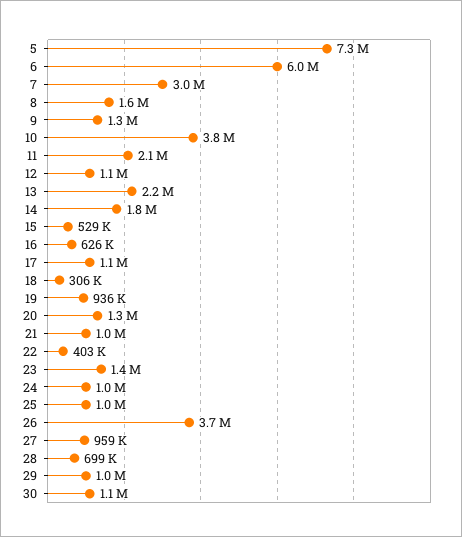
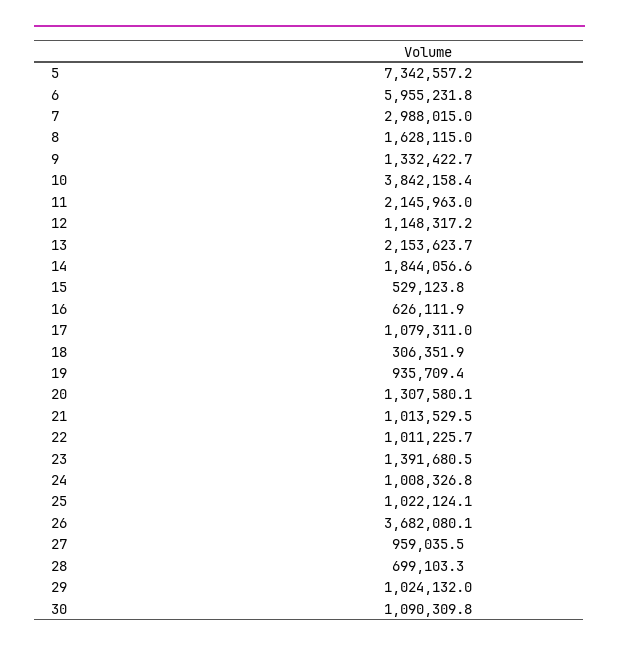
22: 403000 -> 1011225.7

